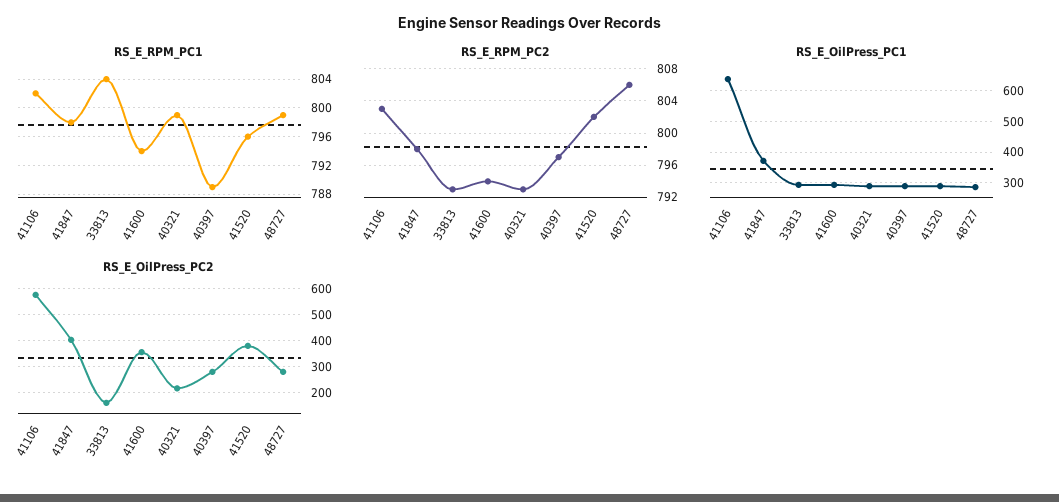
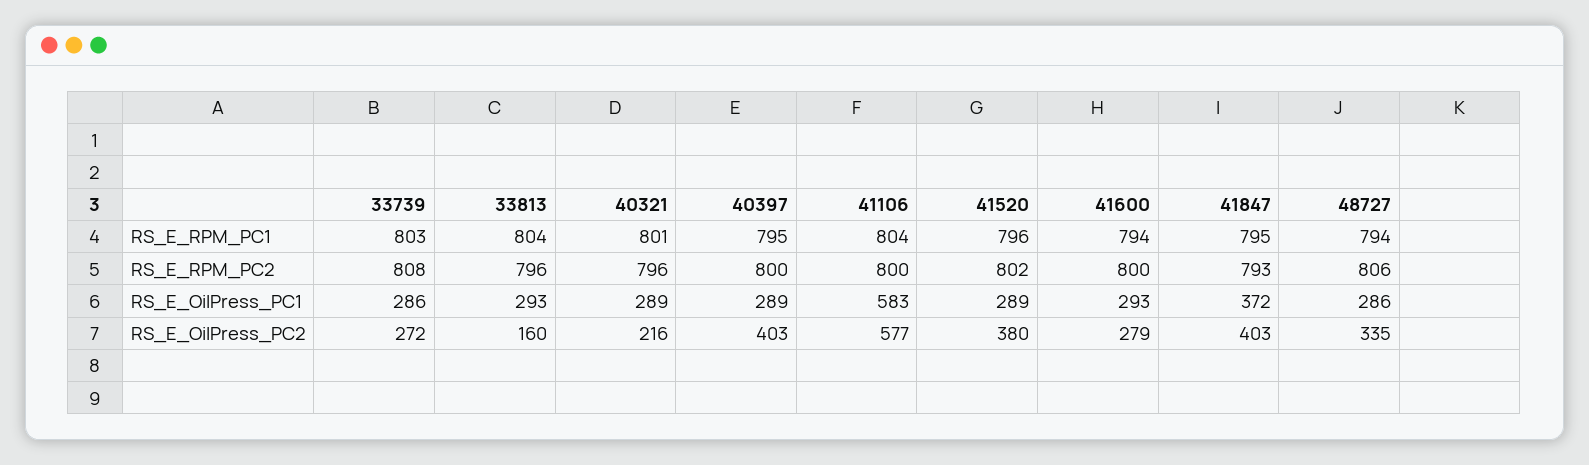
RS_E_RPM_PC1, 41106: 802 -> 804
RS_E_RPM_PC1, 41847: 798 -> 795
RS_E_RPM_PC1, 40321: 799 -> 801
RS_E_RPM_PC1, 40397: 789 -> 795
RS_E_RPM_PC1, 48727: 799 -> 794
RS_E_RPM_PC2, 41106: 803 -> 800
RS_E_RPM_PC2, 41847: 798 -> 793
RS_E_RPM_PC2, 33813: 793 -> 796
RS_E_RPM_PC2, 41600: 794 -> 800
RS_E_RPM_PC2, 40321: 793 -> 796
RS_E_RPM_PC2, 40397: 797 -> 800
RS_E_OilPress_PC1, 41106: 640 -> 583
RS_E_OilPress_PC2, 41600: 350 -> 279
RS_E_OilPress_PC2, 40397: 275 -> 403
RS_E_OilPress_PC2, 48727: 275 -> 335
RS_E_RPM_PC1, 33739: none -> 803
RS_E_RPM_PC2, 33739: none -> 808
RS_E_OilPress_PC1, 33739: none -> 286
RS_E_OilPress_PC2, 33739: none -> 272

